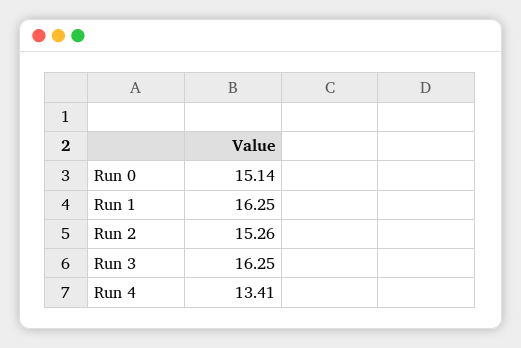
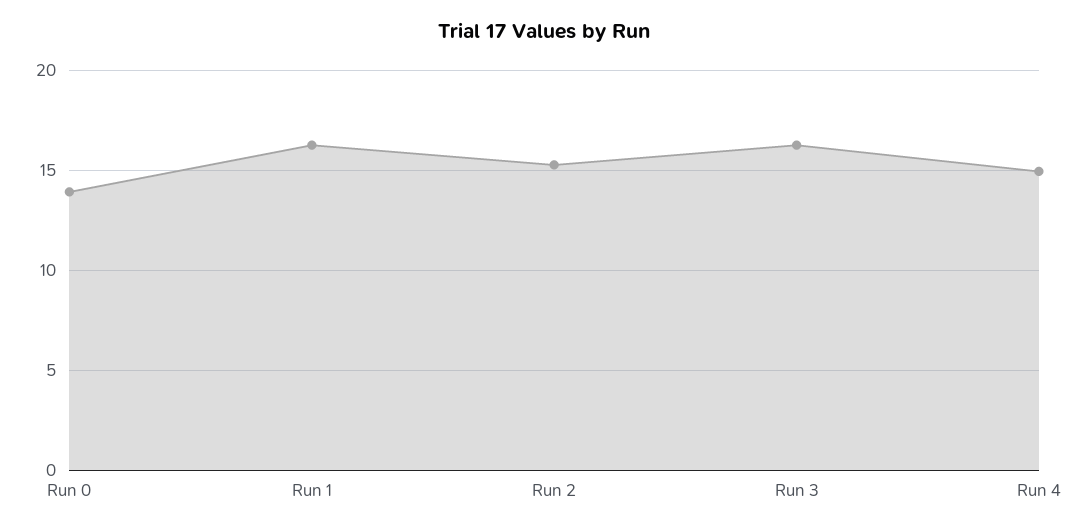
Run 0: 15.14 -> 14
Run 4: 13.41 -> 15

